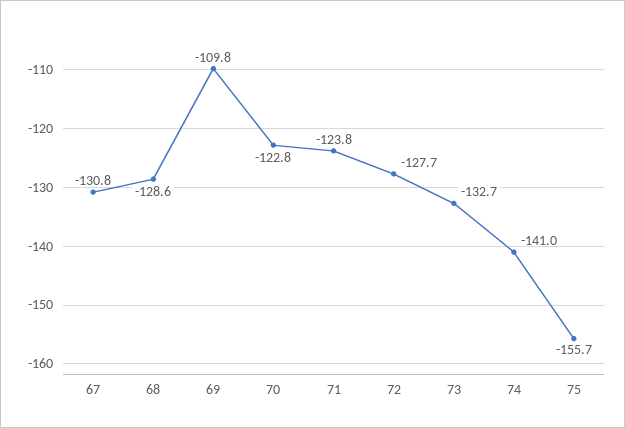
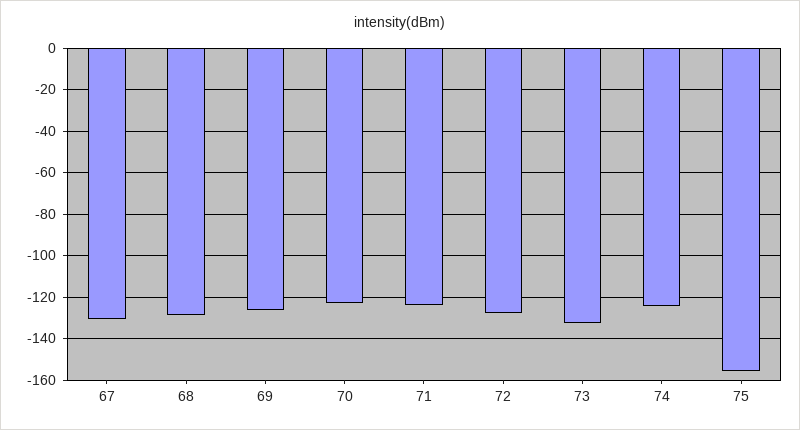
69: -109.8 -> -125
74: -141 -> -125

